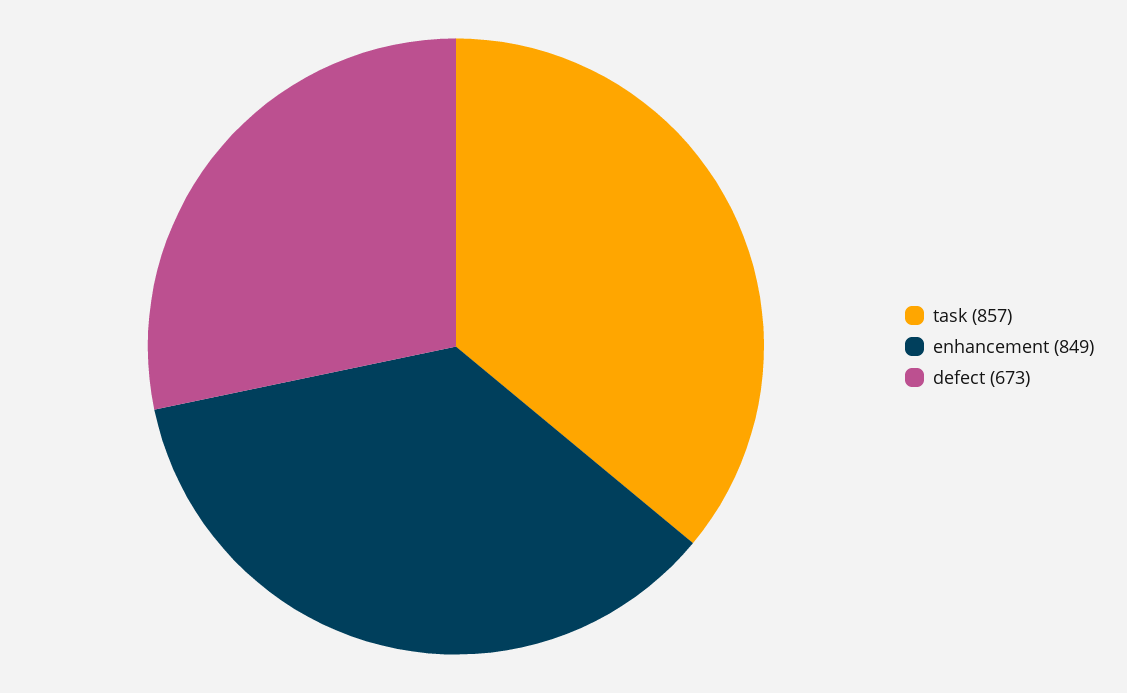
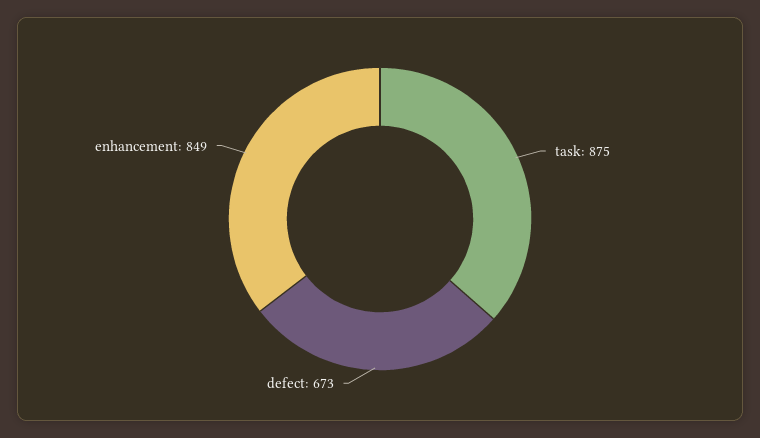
task: 857 -> 875

